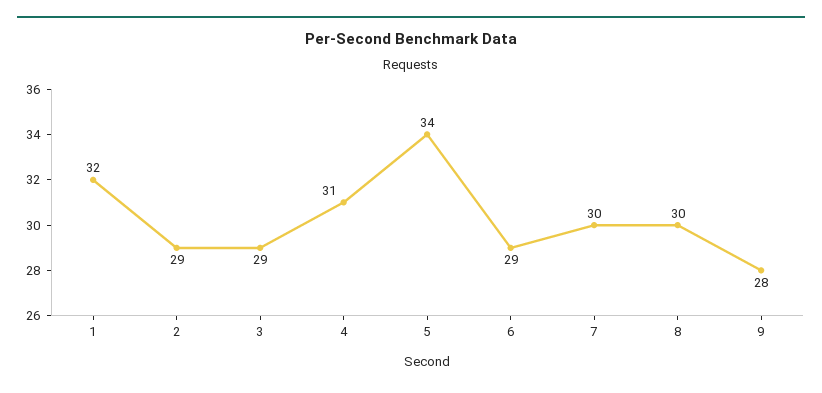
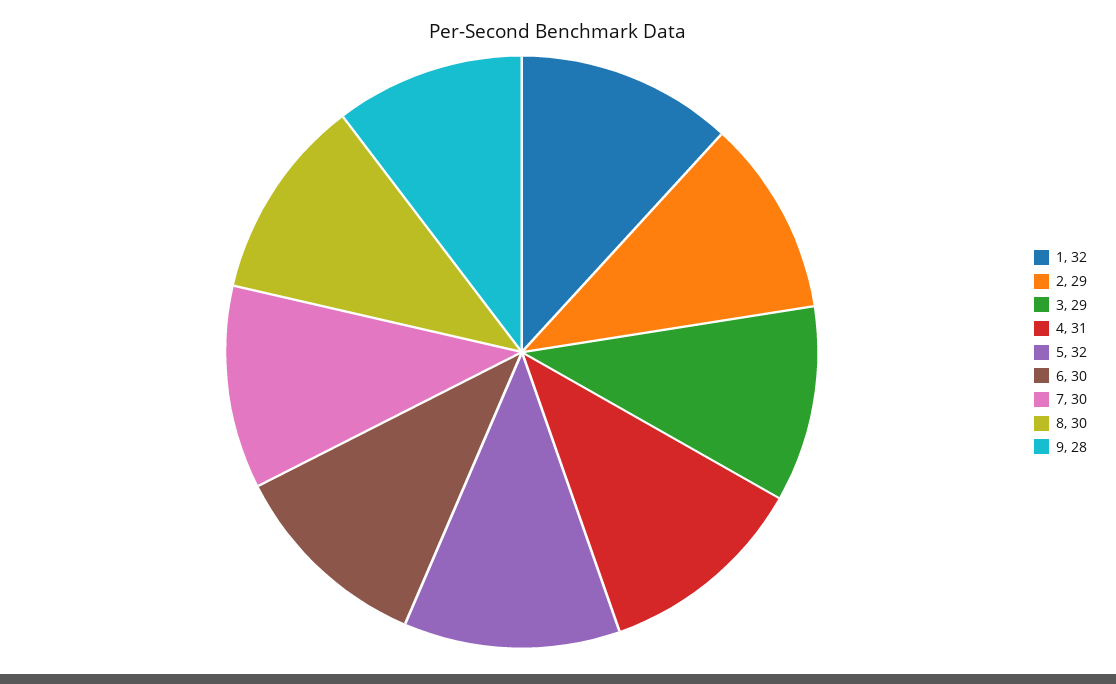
5: 34 -> 32
6: 29 -> 30

